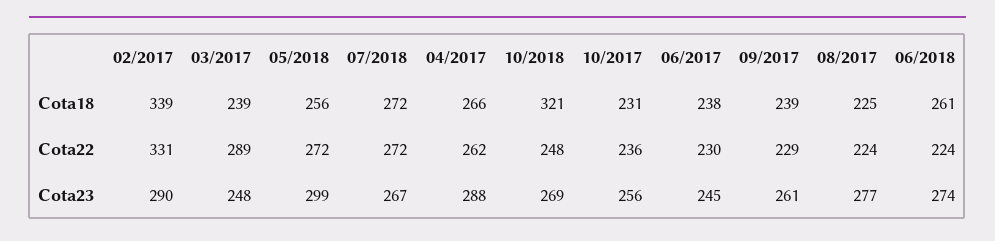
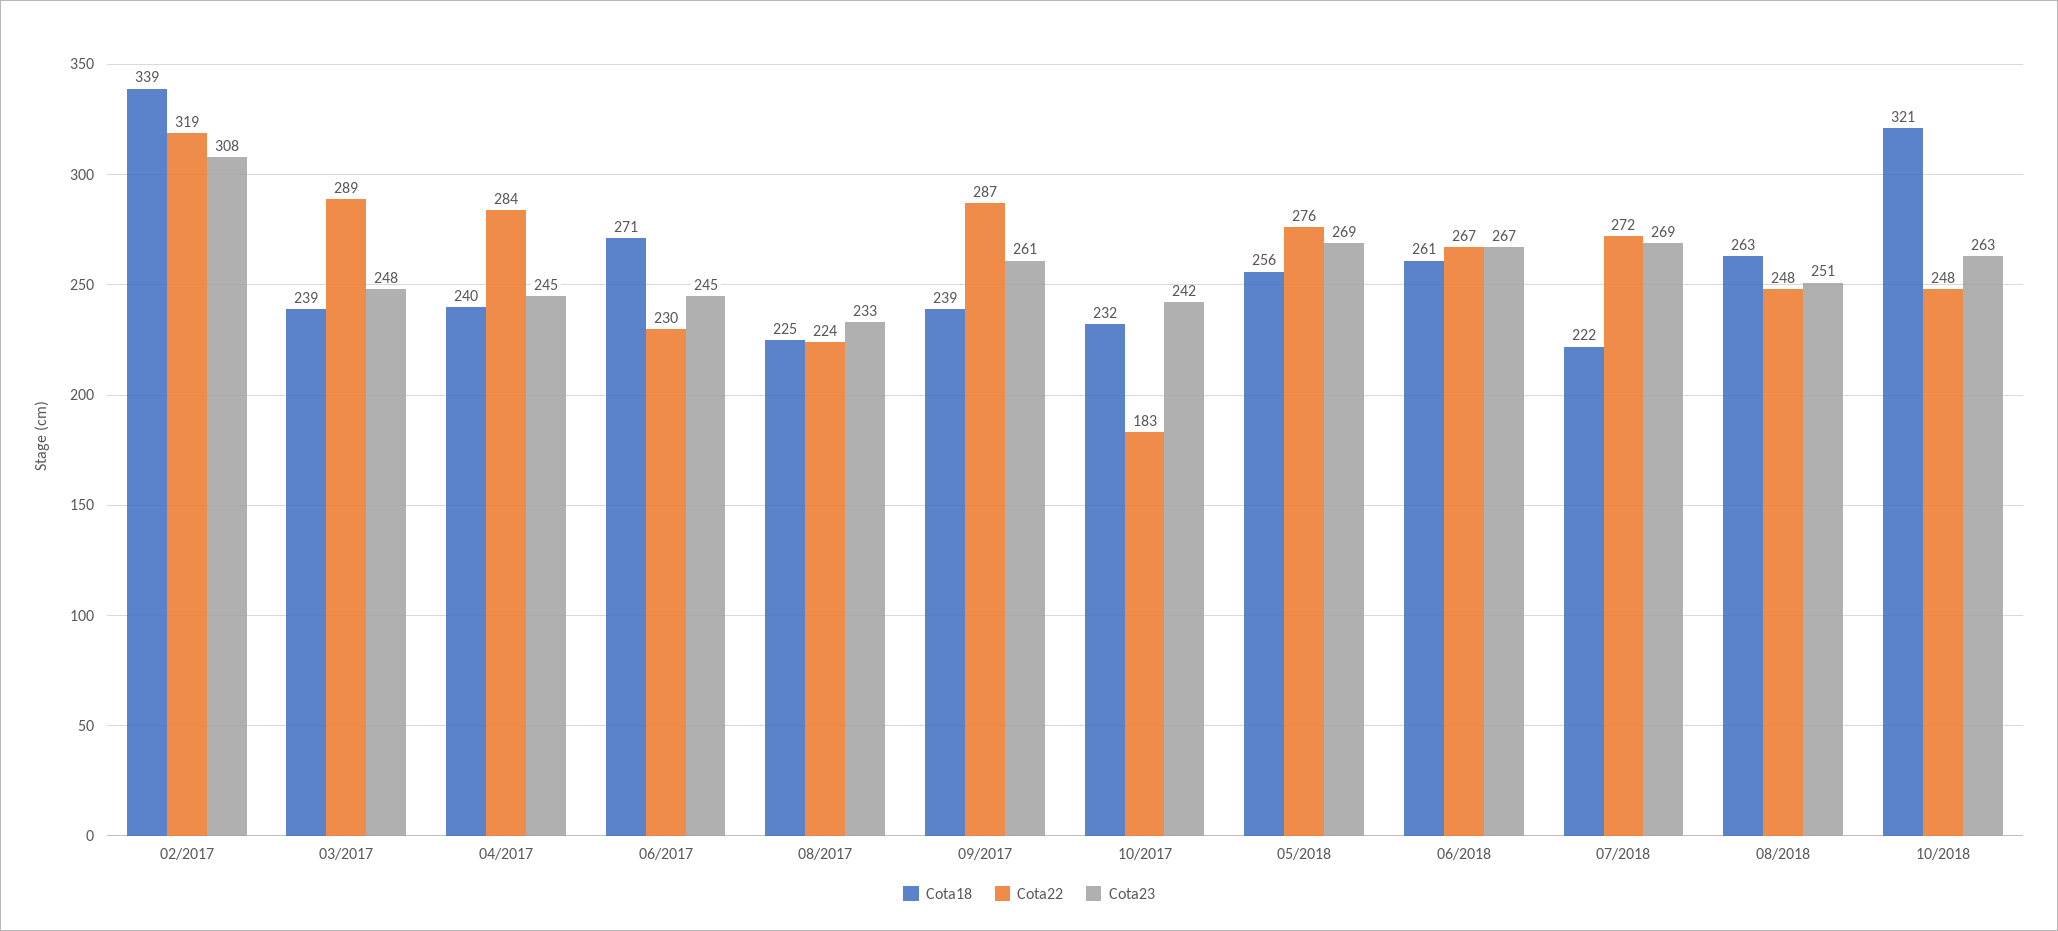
Cota18, 07/2018: 272 -> 222
Cota18, 04/2017: 266 -> 240
Cota18, 10/2017: 231 -> 232
Cota18, 06/2017: 238 -> 271
Cota22, 02/2017: 331 -> 319
Cota22, 05/2018: 272 -> 276
Cota22, 04/2017: 262 -> 284
Cota22, 10/2017: 236 -> 183
Cota22, 09/2017: 229 -> 287
Cota22, 06/2018: 224 -> 267
Cota23, 02/2017: 290 -> 308
Cota23, 05/2018: 299 -> 269
Cota23, 07/2018: 267 -> 269
Cota23, 04/2017: 288 -> 245
Cota23, 10/2018: 269 -> 263
Cota23, 10/2017: 256 -> 242
Cota23, 08/2017: 277 -> 233
Cota23, 06/2018: 274 -> 267
Cota18, 08/2018: none -> 263
Cota22, 08/2018: none -> 248
Cota23, 08/2018: none -> 251

